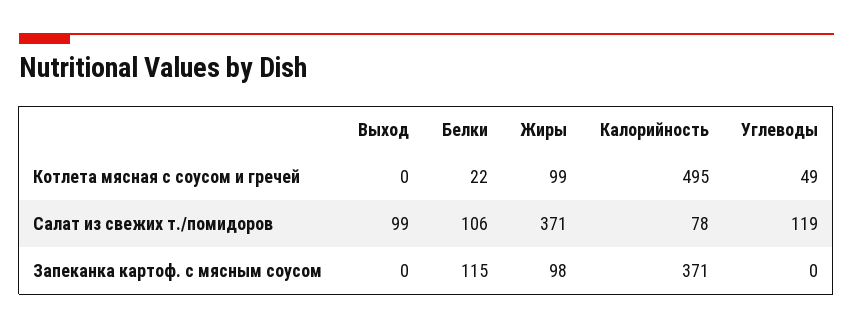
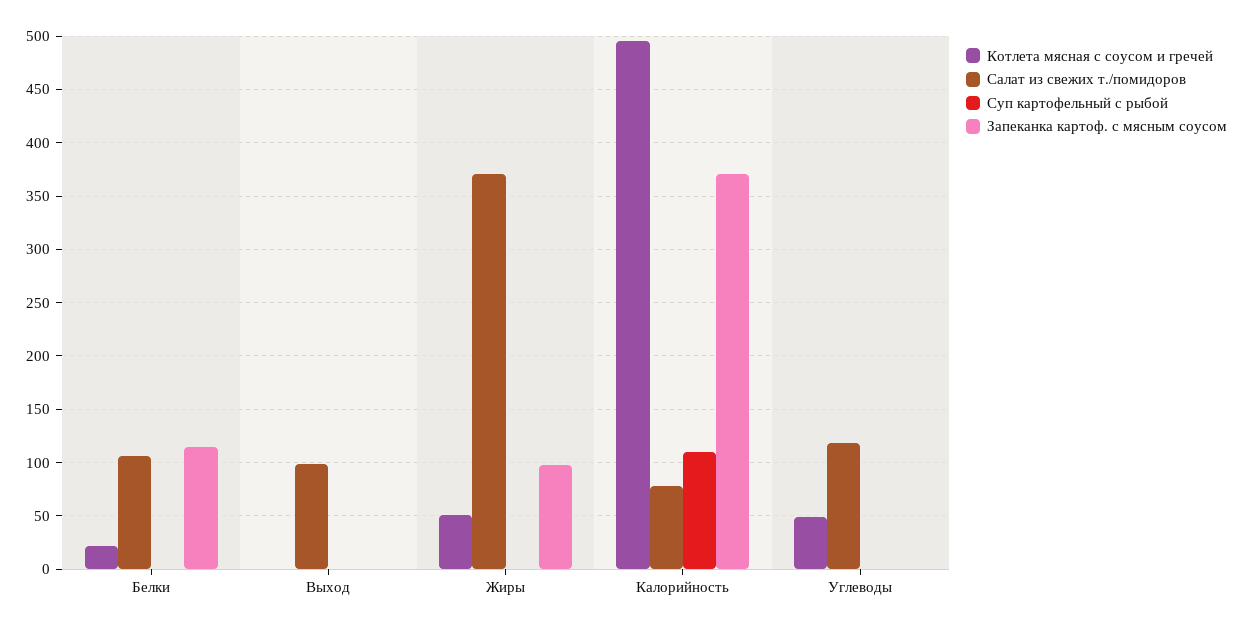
Котлета мясная с соусом и гречей, Жиры: 99 -> 50
Суп картофельный с рыбой, Белки: none -> 0
Суп картофельный с рыбой, Выход: none -> 0
Суп картофельный с рыбой, Жиры: none -> 0
Суп картофельный с рыбой, Калорийность: none -> 110
Суп картофельный с рыбой, Углеводы: none -> 0

